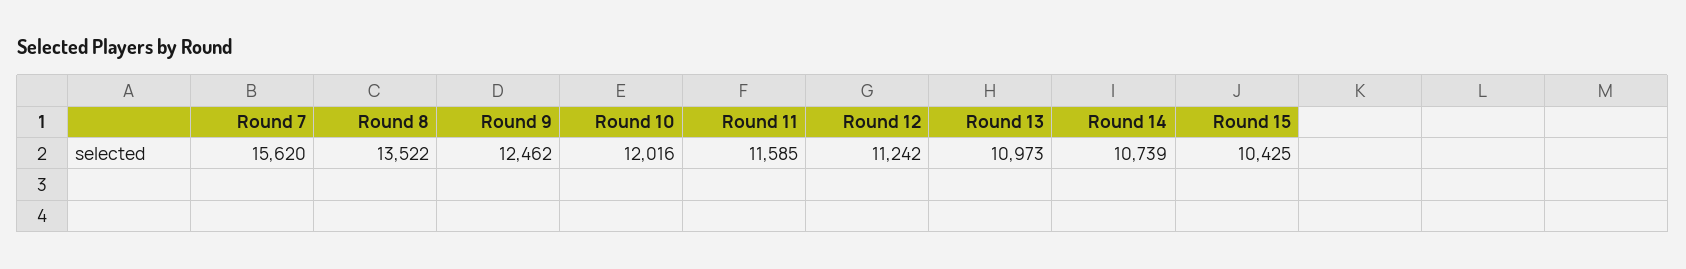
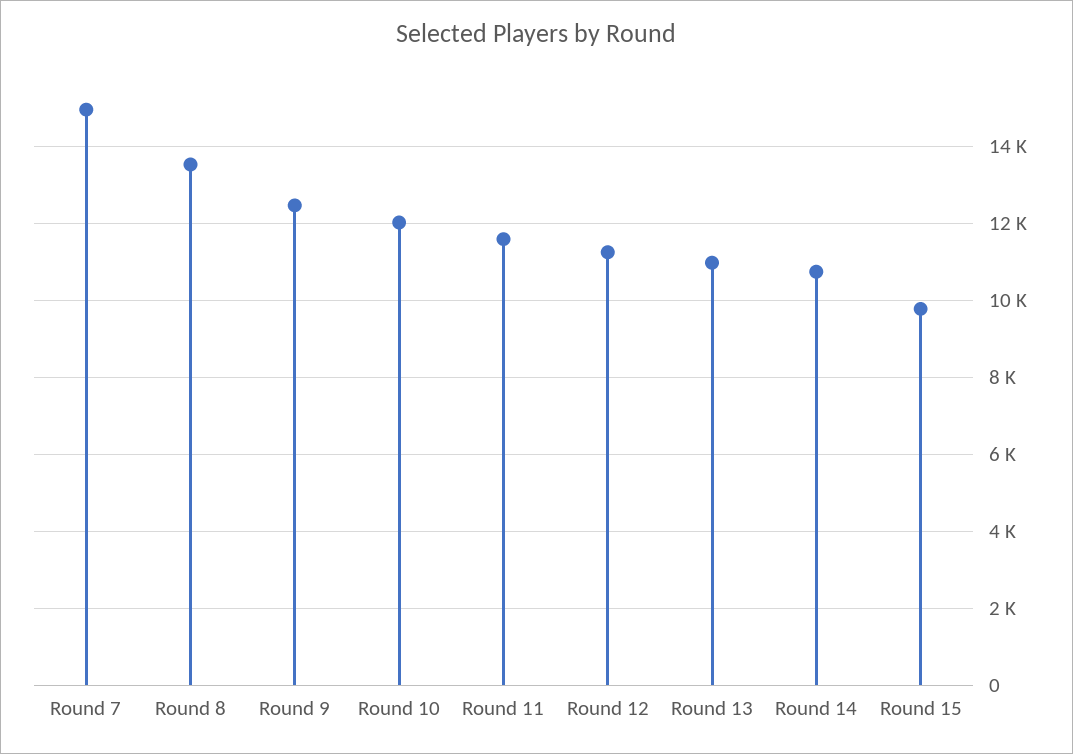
Round 7: 15620 -> 15000
Round 15: 10425 -> 9800

